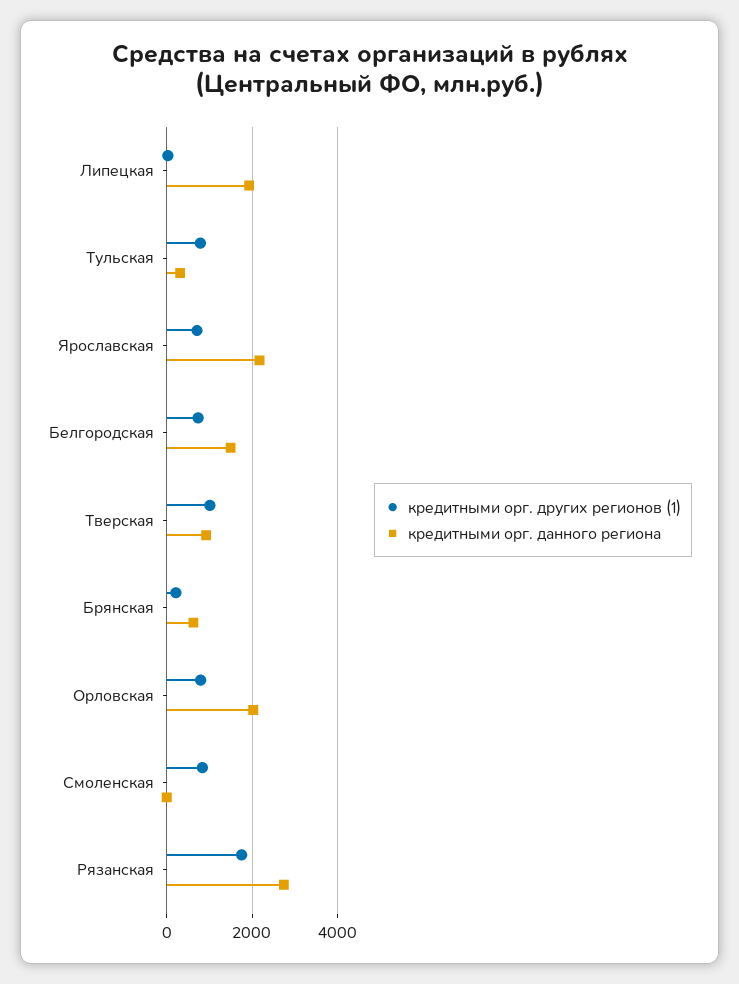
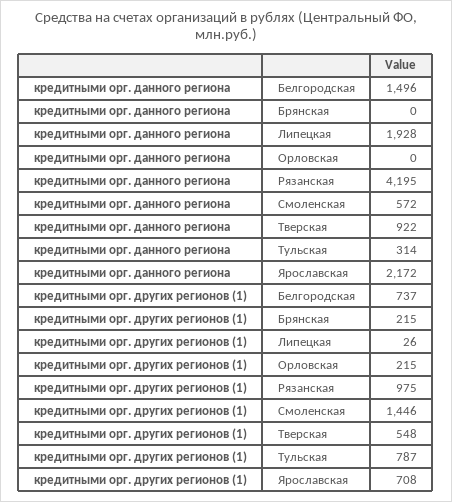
кредитными орг. других регионов (1), Тверская: 1000 -> 548
кредитными орг. данного региона, Брянская: 600 -> 0
кредитными орг. других регионов (1), Орловская: 800 -> 215
кредитными орг. данного региона, Орловская: 2000 -> 0
кредитными орг. других регионов (1), Смоленская: 800 -> 1446
кредитными орг. данного региона, Смоленская: 0 -> 572
кредитными орг. других регионов (1), Рязанская: 1800 -> 975
кредитными орг. данного региона, Рязанская: 2800 -> 4195

